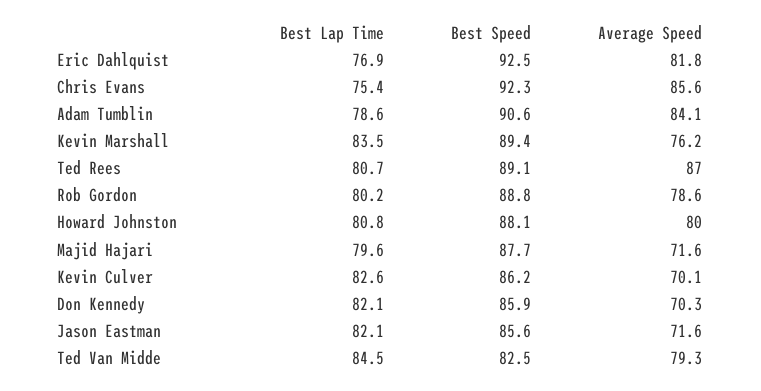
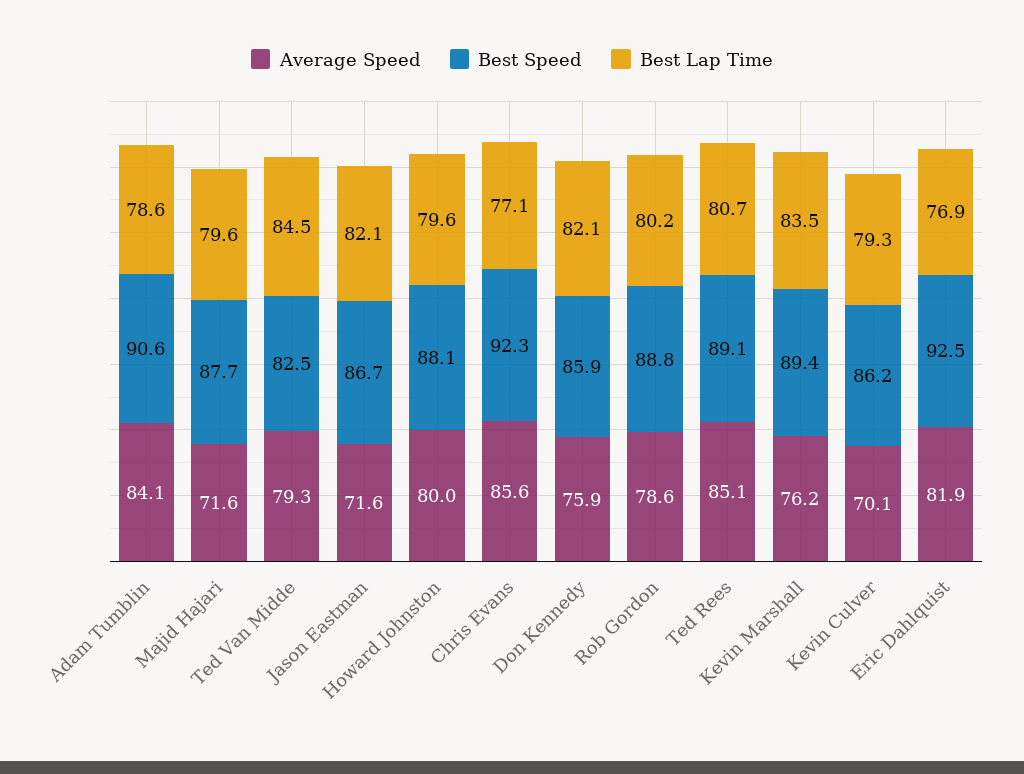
Average Speed, Eric Dahlquist: 81.8 -> 81.9
Best Lap Time, Chris Evans: 75.4 -> 77.1
Average Speed, Ted Rees: 87 -> 85.1
Best Lap Time, Howard Johnston: 80.8 -> 79.6
Best Lap Time, Kevin Culver: 82.6 -> 79.3
Average Speed, Don Kennedy: 70.3 -> 75.9
Best Speed, Jason Eastman: 85.6 -> 86.7

